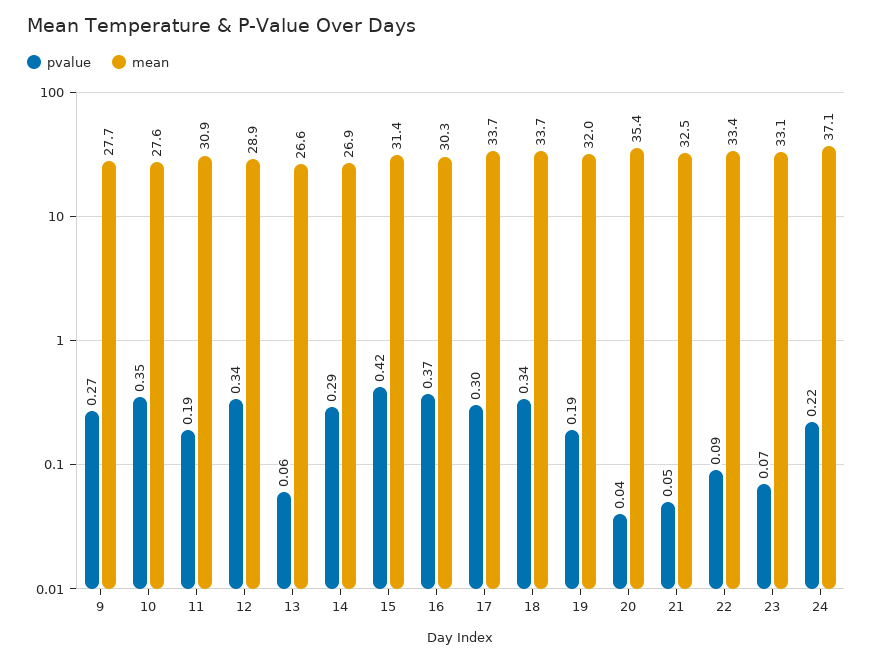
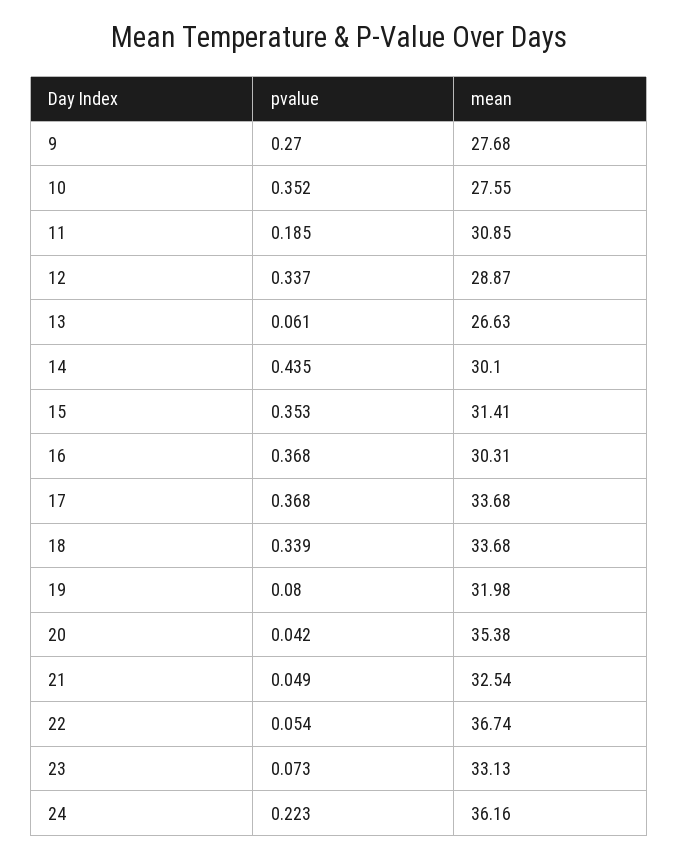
pvalue, 14: 0.29 -> 0.435
mean, 14: 26.9 -> 30.1
pvalue, 15: 0.42 -> 0.353
pvalue, 17: 0.3 -> 0.368
pvalue, 19: 0.19 -> 0.08
pvalue, 22: 0.09 -> 0.054
mean, 22: 33.4 -> 36.74
mean, 24: 37.1 -> 36.16

